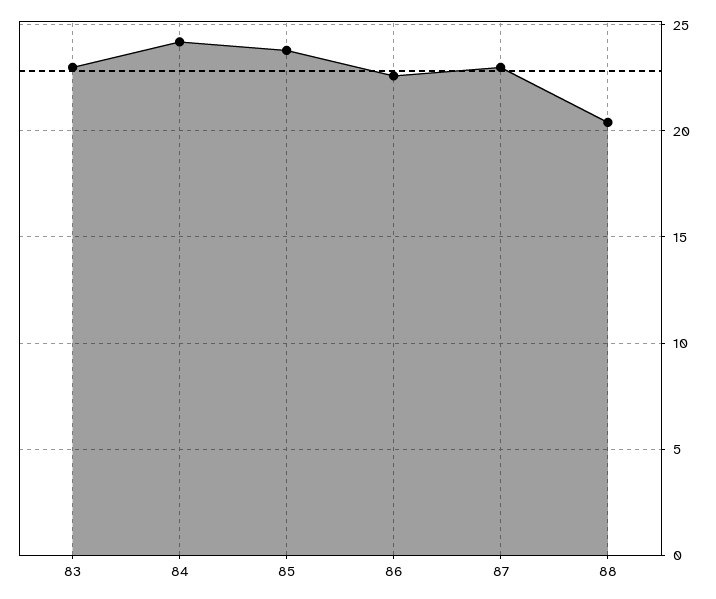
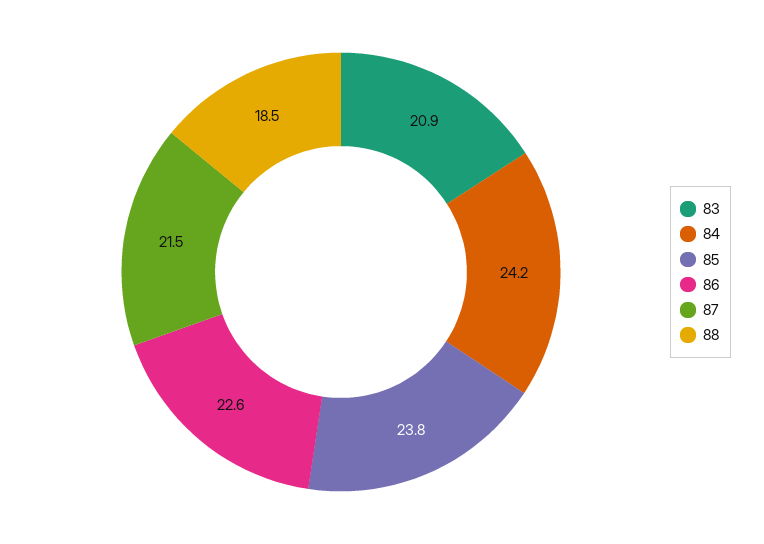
83: 23 -> 20.9
87: 23 -> 21.5
88: 20.5 -> 18.5

